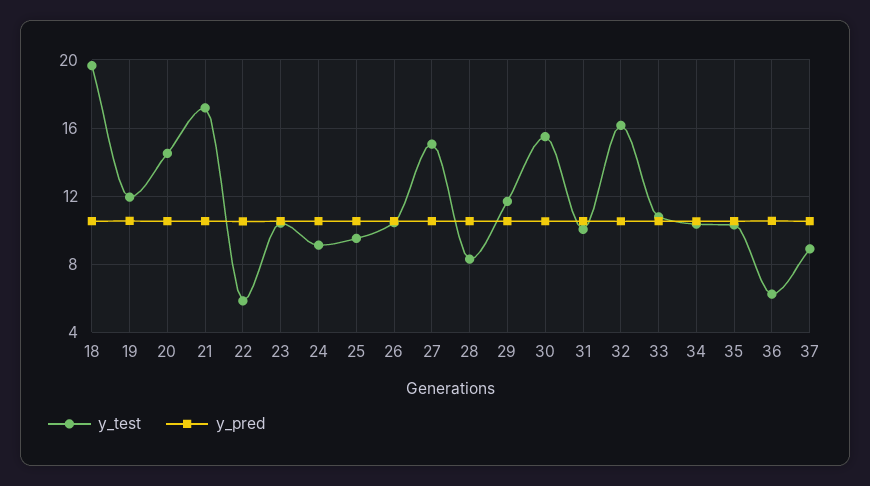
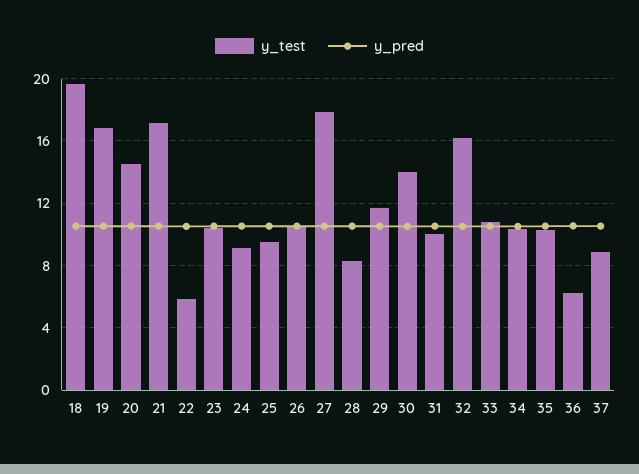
y_test, 19: 12 -> 17
y_test, 27: 15 -> 18
y_test, 30: 15.5 -> 14

